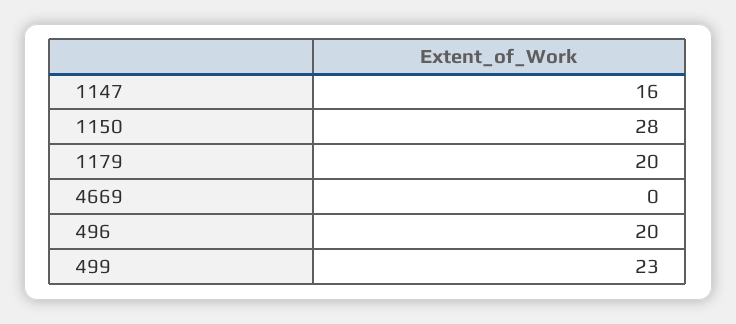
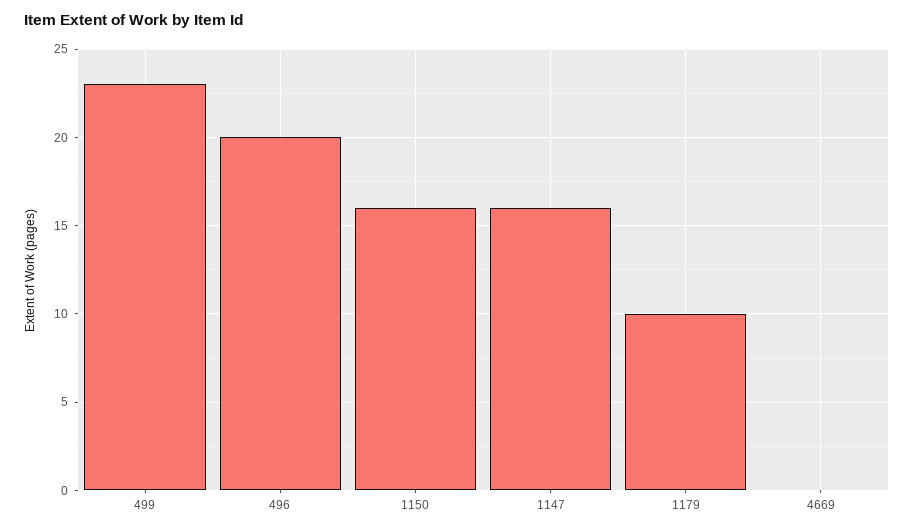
1150: 28 -> 16
1179: 20 -> 10

